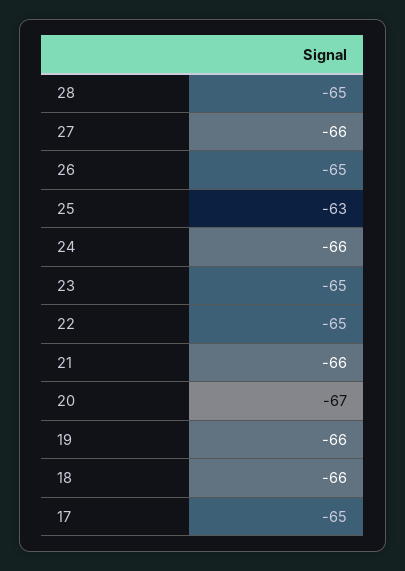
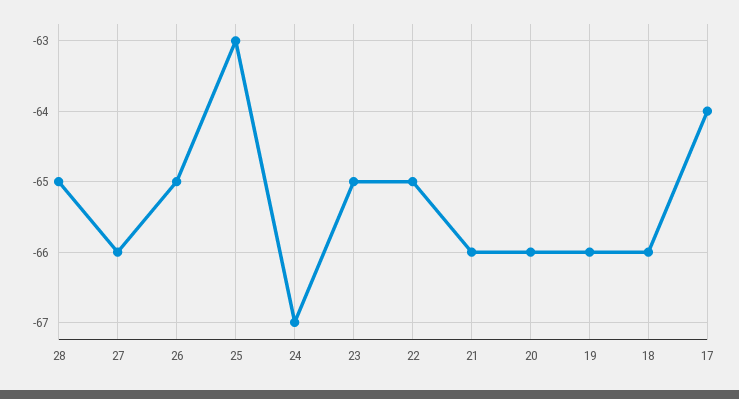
24: -66 -> -67
20: -67 -> -66
17: -65 -> -64

